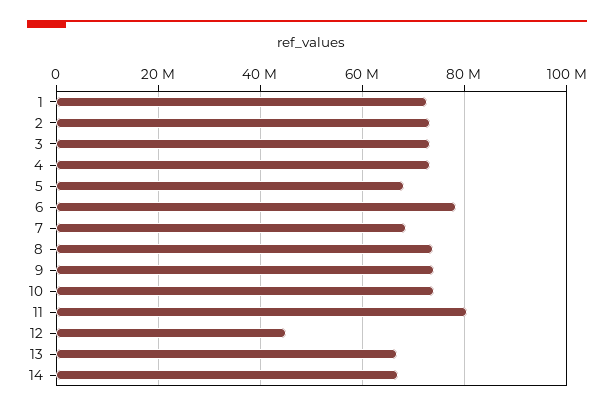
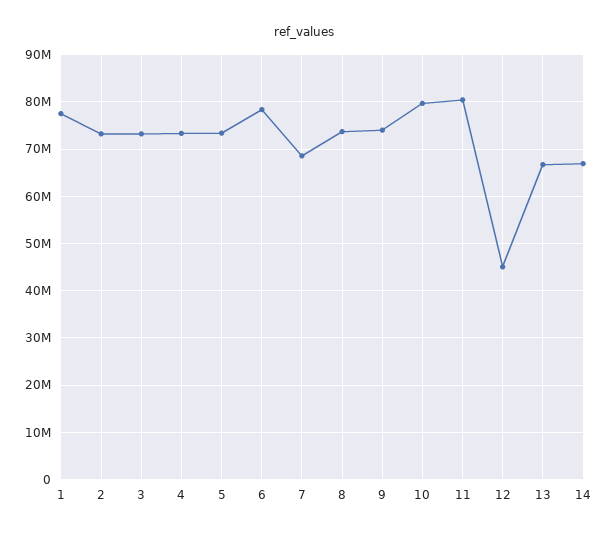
1: 72000000 -> 78000000
5: 68000000 -> 74000000
10: 74000000 -> 80000000

